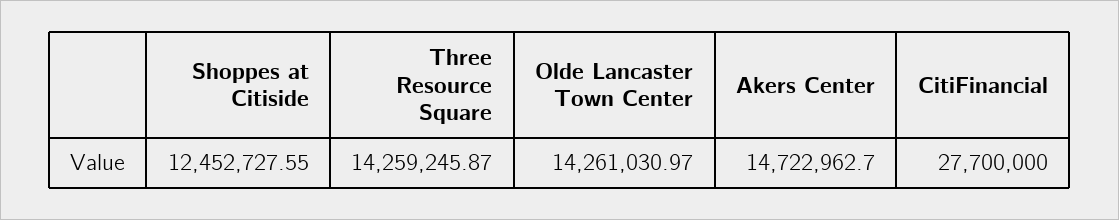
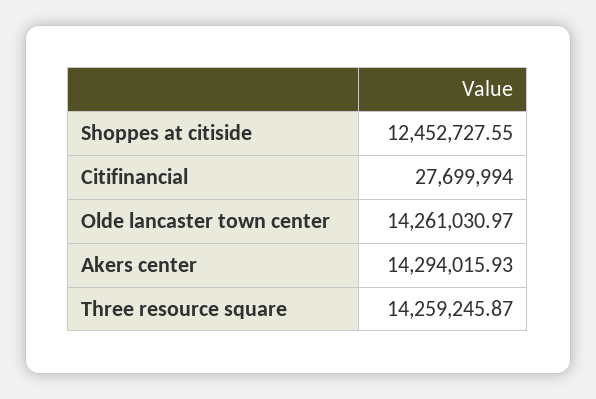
Akers Center: 14722962.7 -> 14294015.93
CitiFinancial: 27700000 -> 27699994

